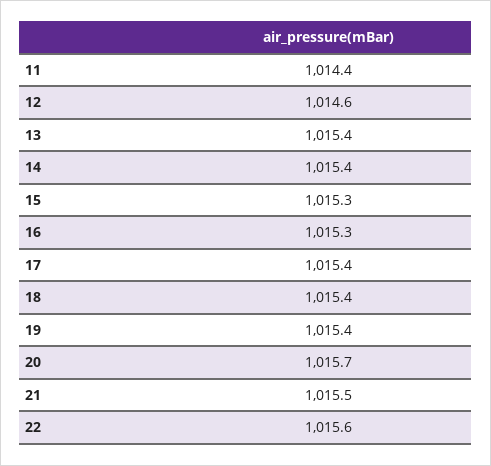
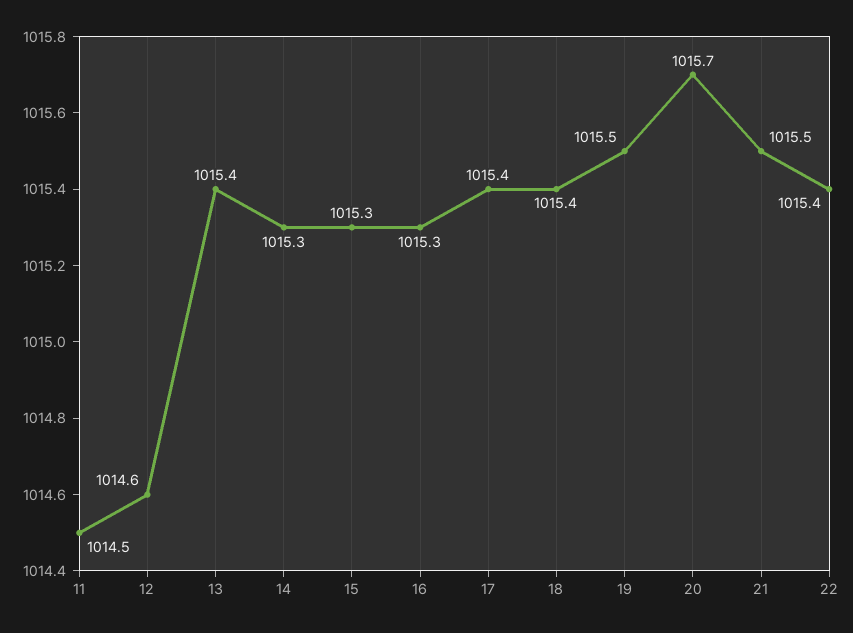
11: 1014.4 -> 1014.5
14: 1015.4 -> 1015.3
19: 1015.4 -> 1015.5
22: 1015.6 -> 1015.4

